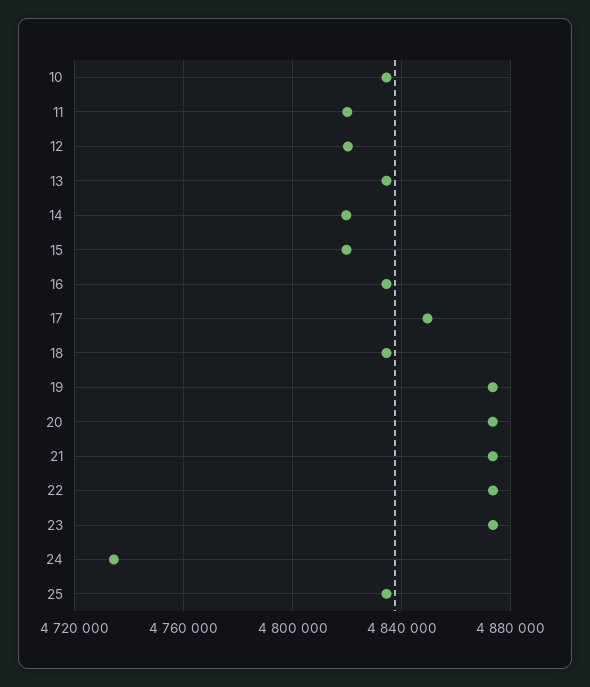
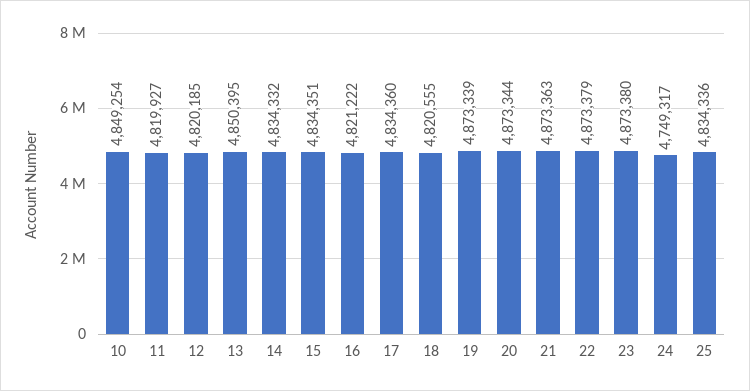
10: 4835000 -> 4849254
13: 4835000 -> 4850395
14: 4820000 -> 4834332
15: 4820000 -> 4834351
16: 4835000 -> 4821222
17: 4850000 -> 4834360
18: 4835000 -> 4820555
24: 4735000 -> 4749317

